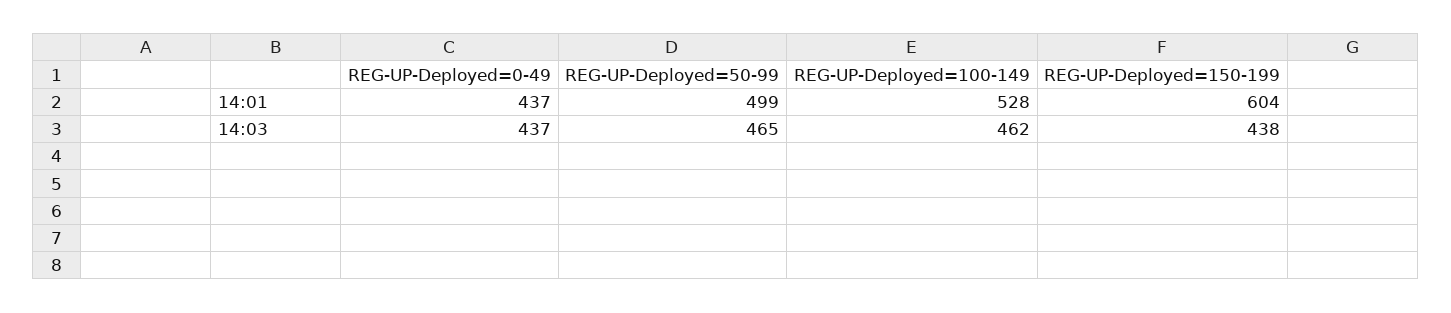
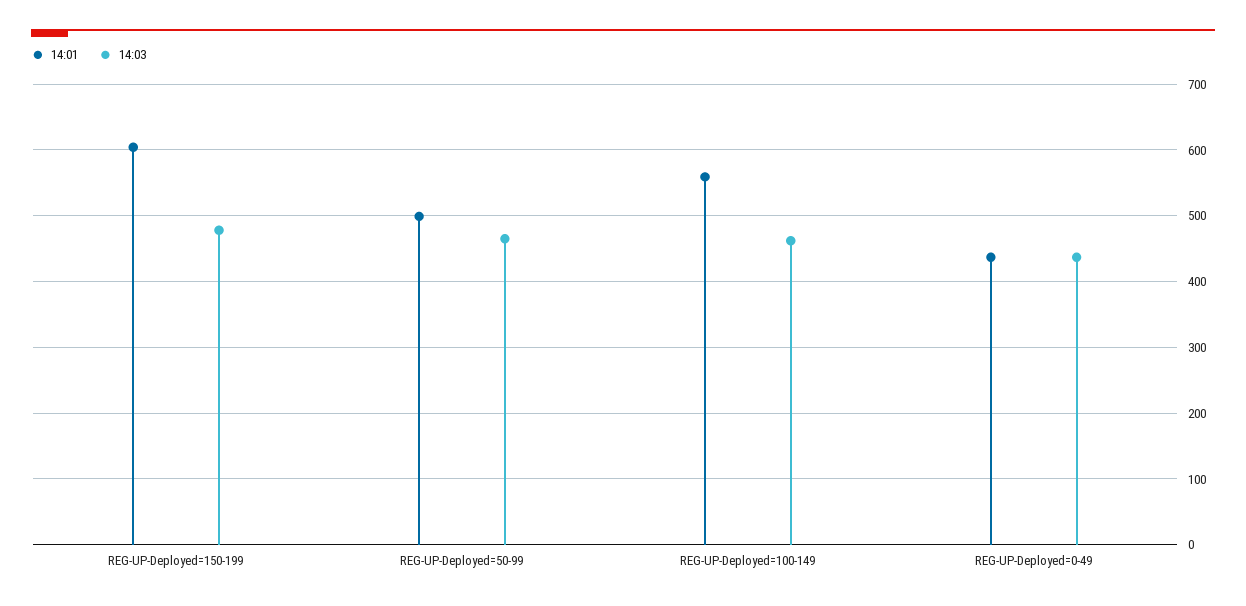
14:01, REG-UP-Deployed=100-149: 528 -> 560
14:03, REG-UP-Deployed=150-199: 438 -> 480

